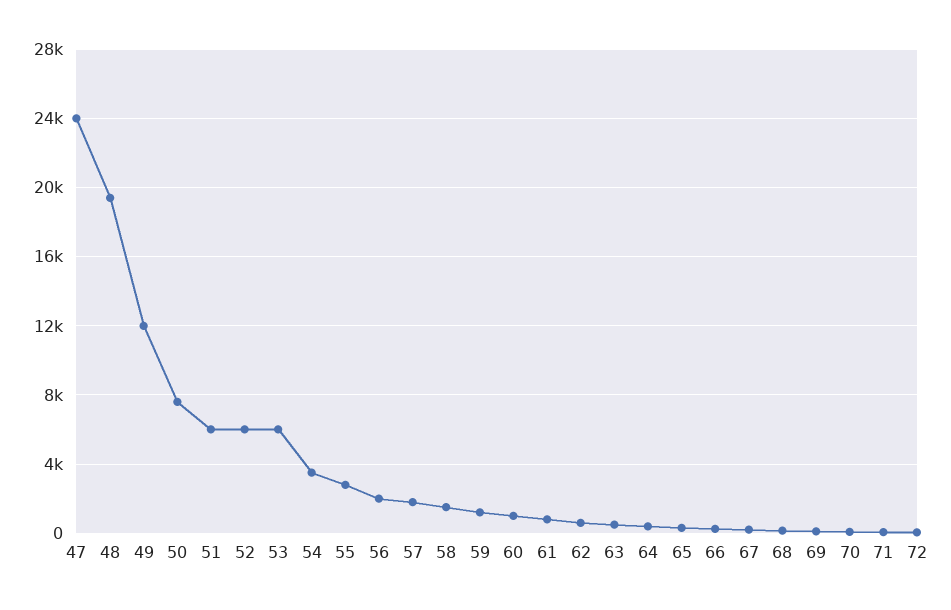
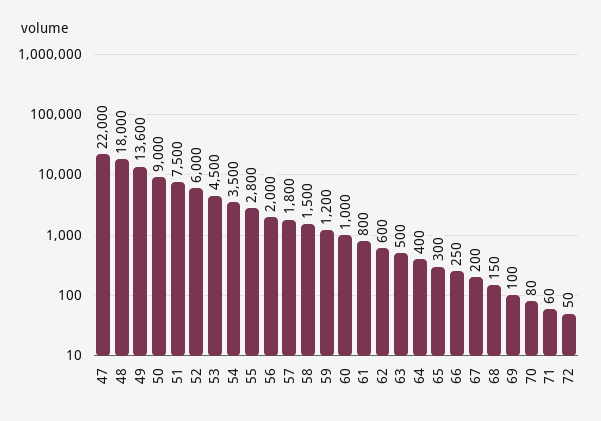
47: 24000 -> 22000
48: 19500 -> 18000
49: 12000 -> 13600
50: 7500 -> 9000
51: 6000 -> 7500
53: 6000 -> 4500

